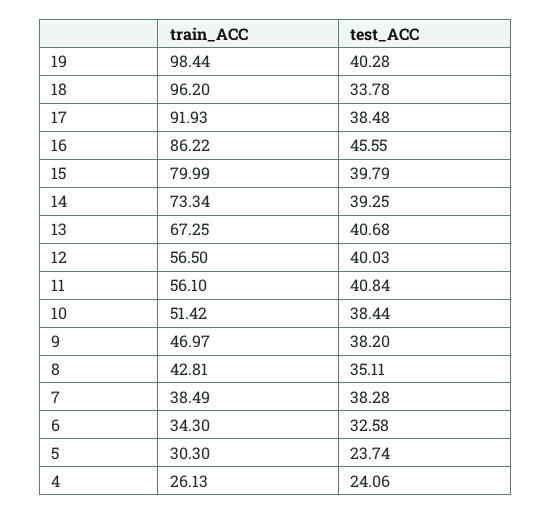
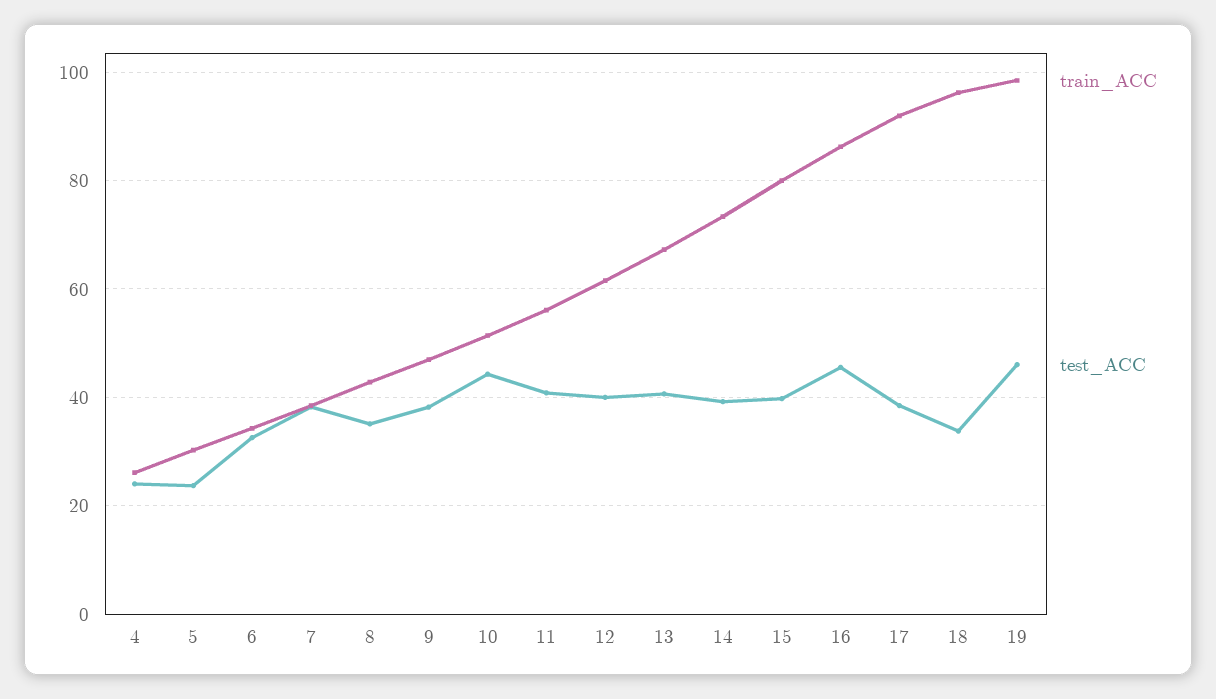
test_ACC, 19: 40.28 -> 46
train_ACC, 12: 56.5 -> 62
test_ACC, 10: 38.44 -> 44

